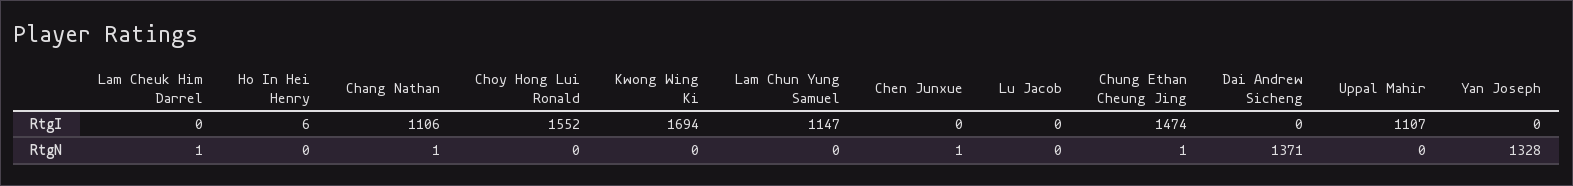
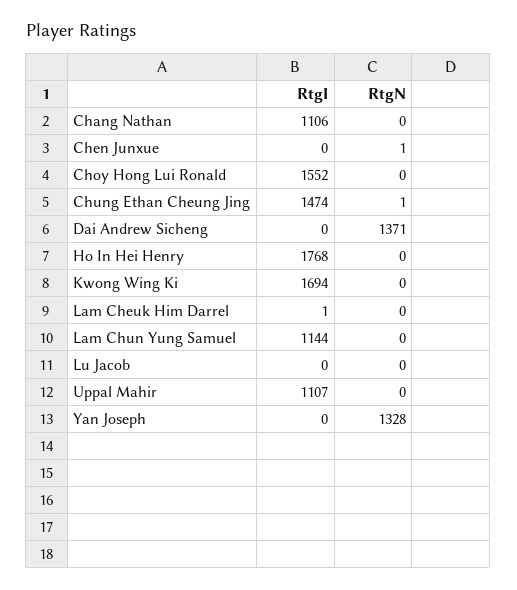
Lam Cheuk Him Darrel, RtgI: 0 -> 1
Ho In Hei Henry, RtgI: 6 -> 1768
Lam Chun Yung Samuel, RtgI: 1147 -> 1144
Lam Cheuk Him Darrel, RtgN: 1 -> 0
Chang Nathan, RtgN: 1 -> 0

